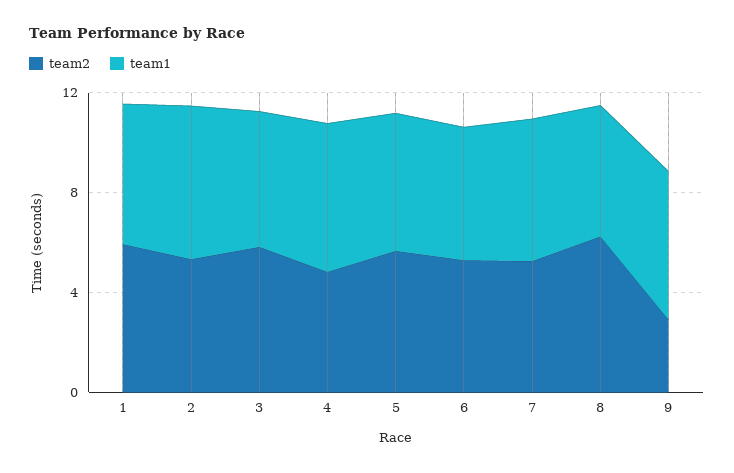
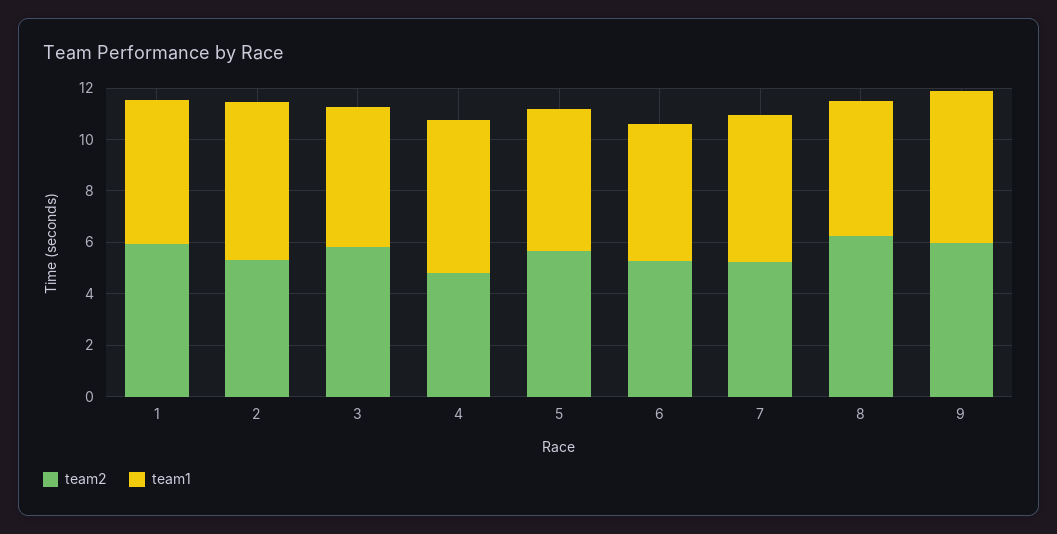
team2, 9: 3 -> 6

